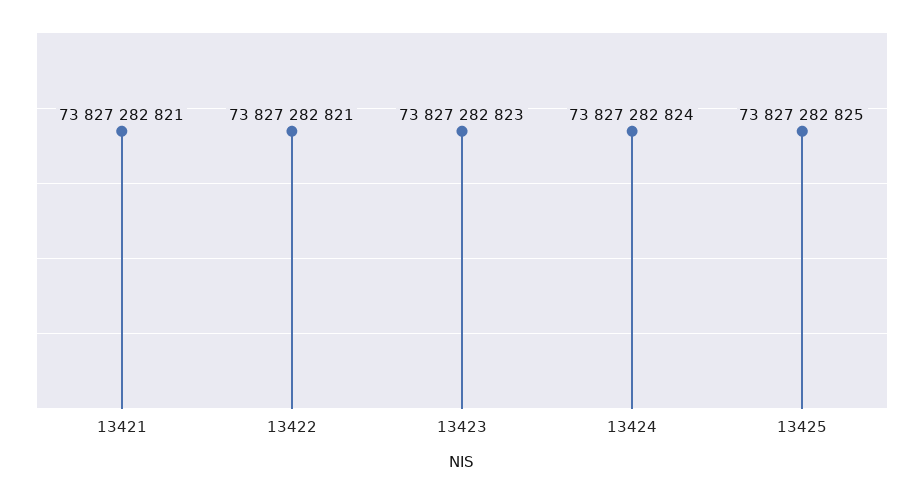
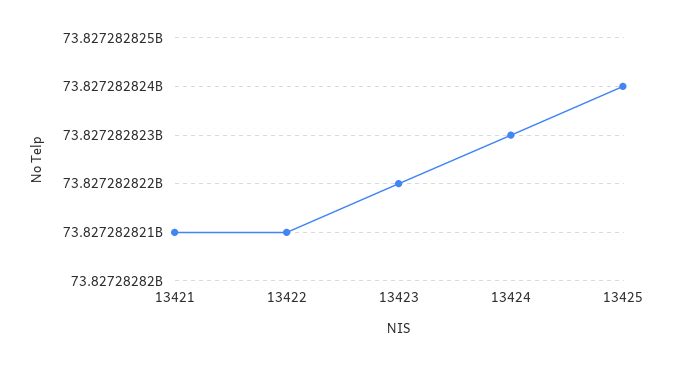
13423: 73827282823 -> 73827282822
13424: 73827282824 -> 73827282823
13425: 73827282825 -> 73827282824

